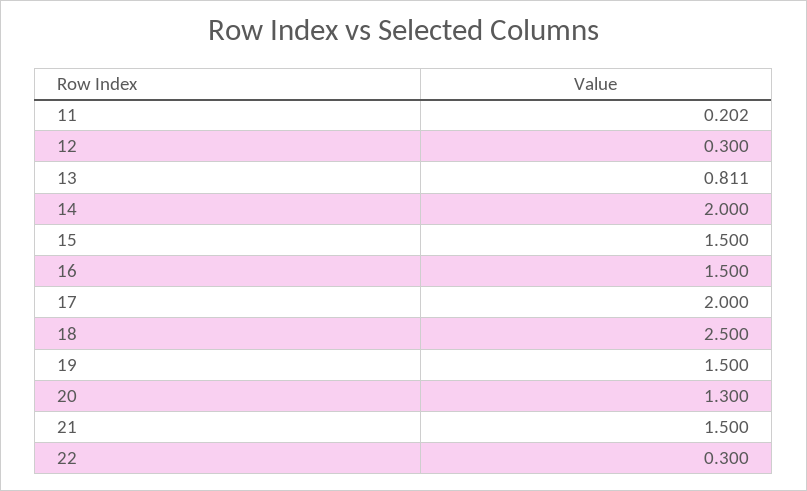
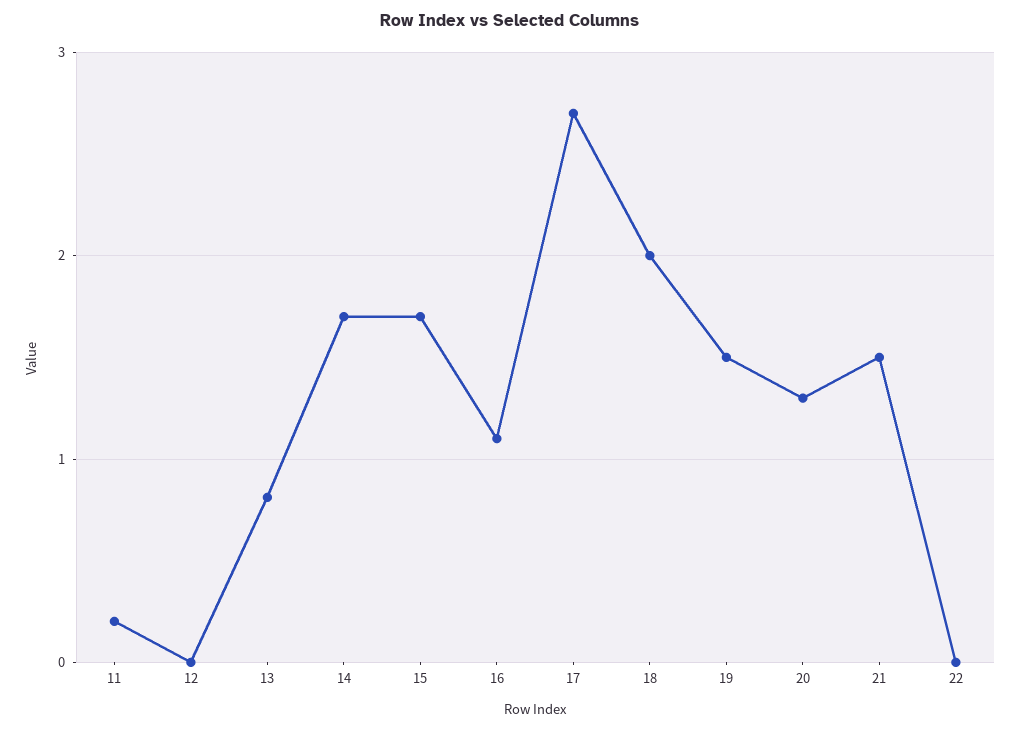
12: 0.3 -> 0
14: 2 -> 1.7
15: 1.5 -> 1.7
16: 1.5 -> 1.1
17: 2 -> 2.7
18: 2.5 -> 2
22: 0.3 -> 0

